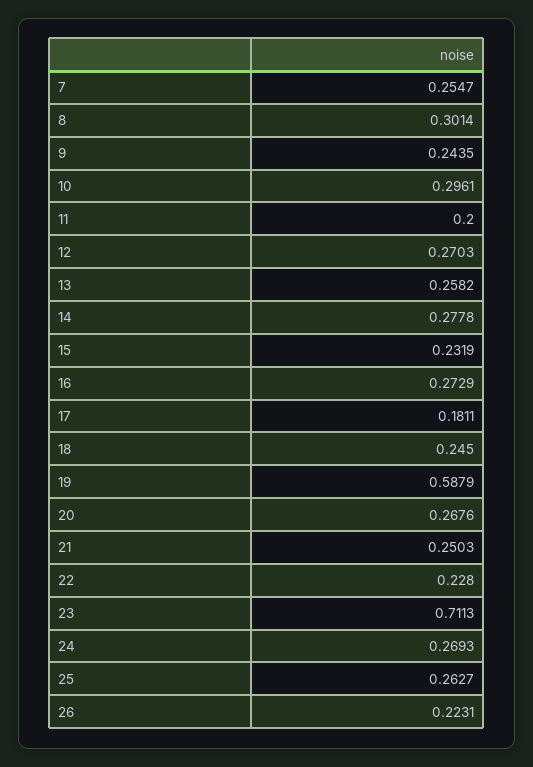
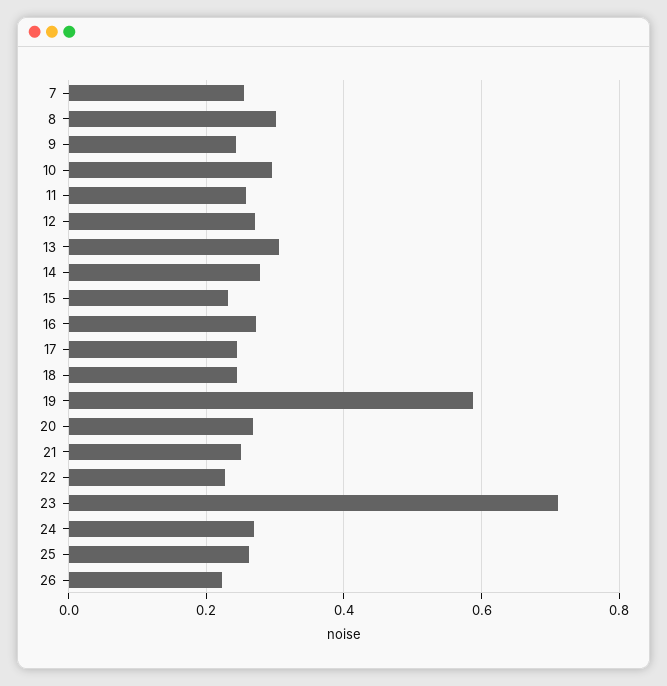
11: 0.2 -> 0.26
13: 0.2582 -> 0.3
17: 0.1811 -> 0.24

